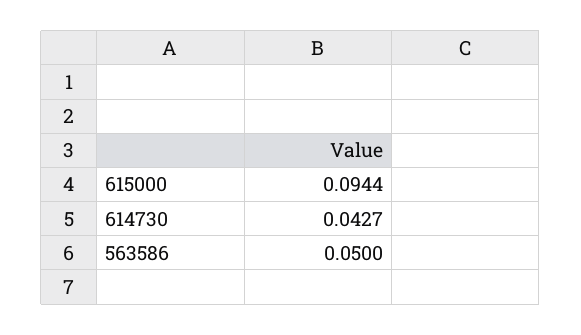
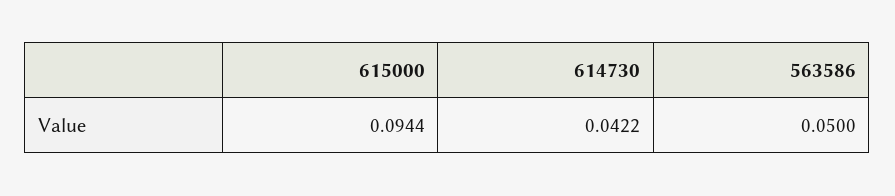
614730: 0.0427 -> 0.0422

